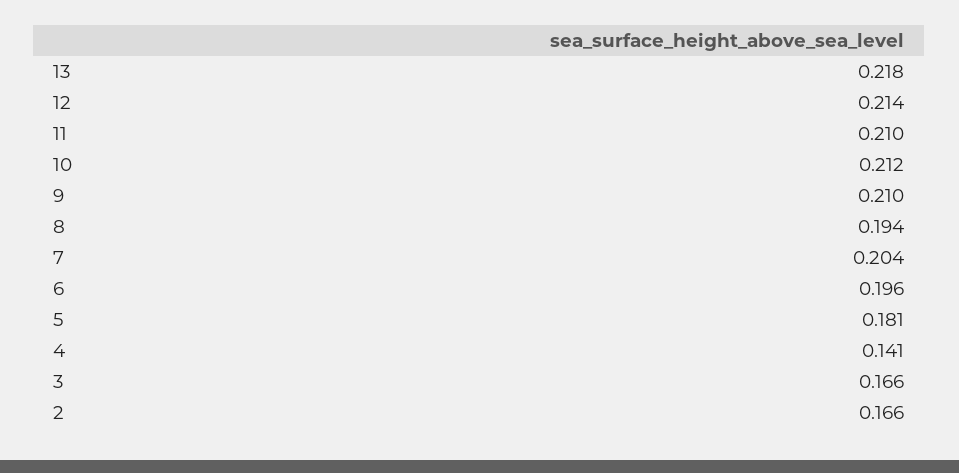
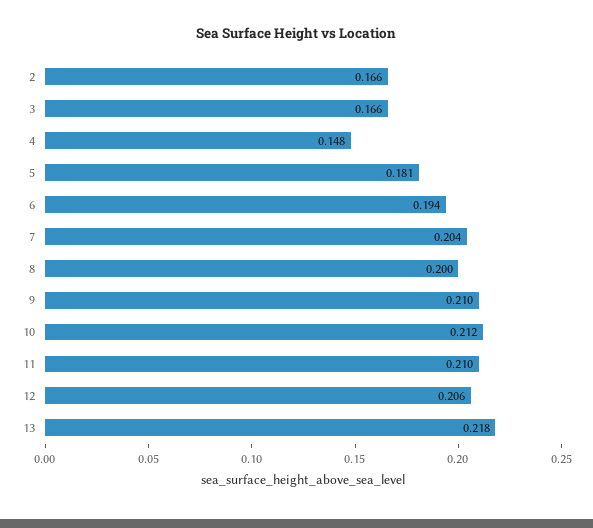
12: 0.214 -> 0.206
8: 0.194 -> 0.2
6: 0.196 -> 0.194
4: 0.141 -> 0.148

